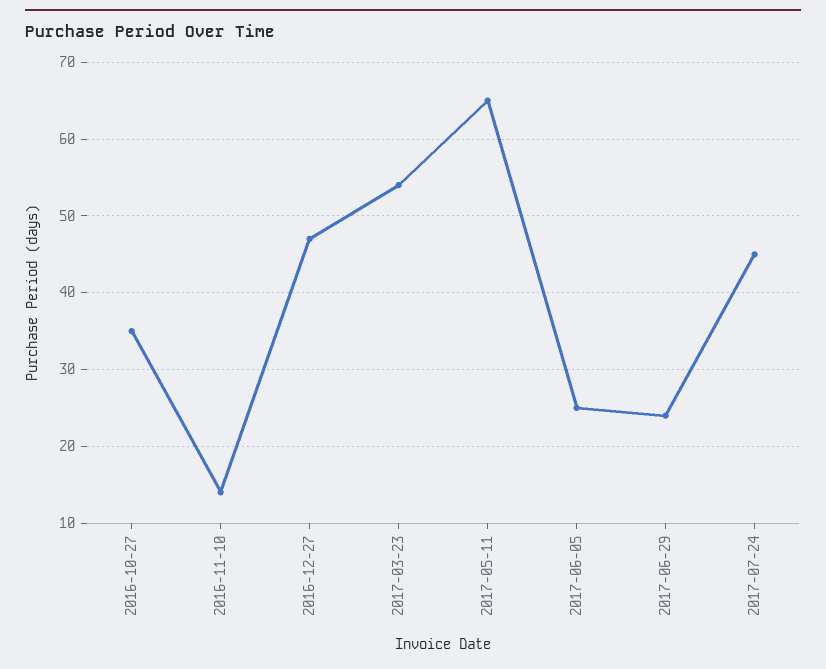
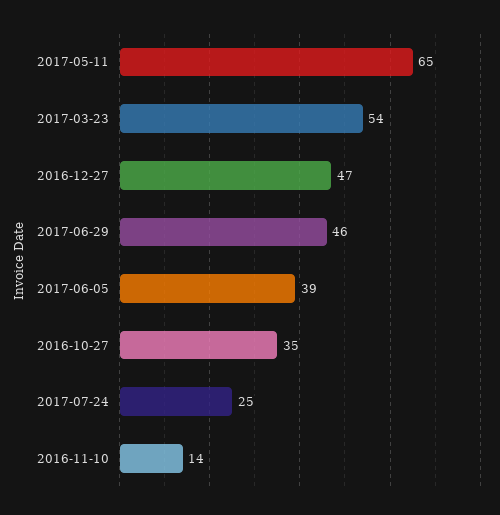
2017-06-05: 25 -> 39
2017-06-29: 24 -> 46
2017-07-24: 45 -> 25

